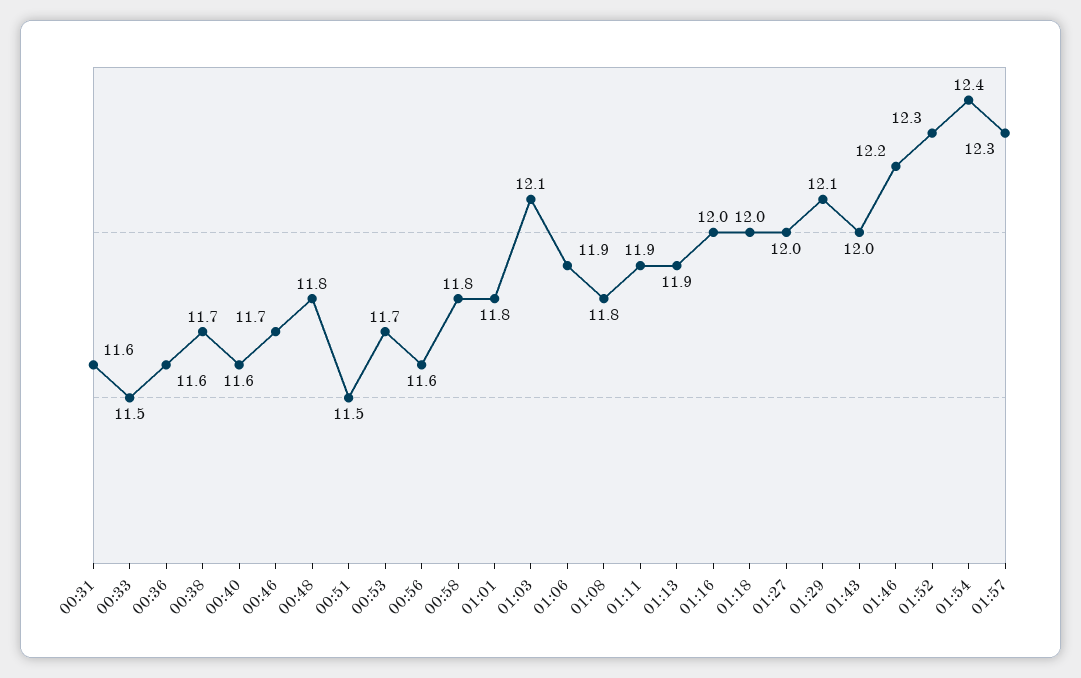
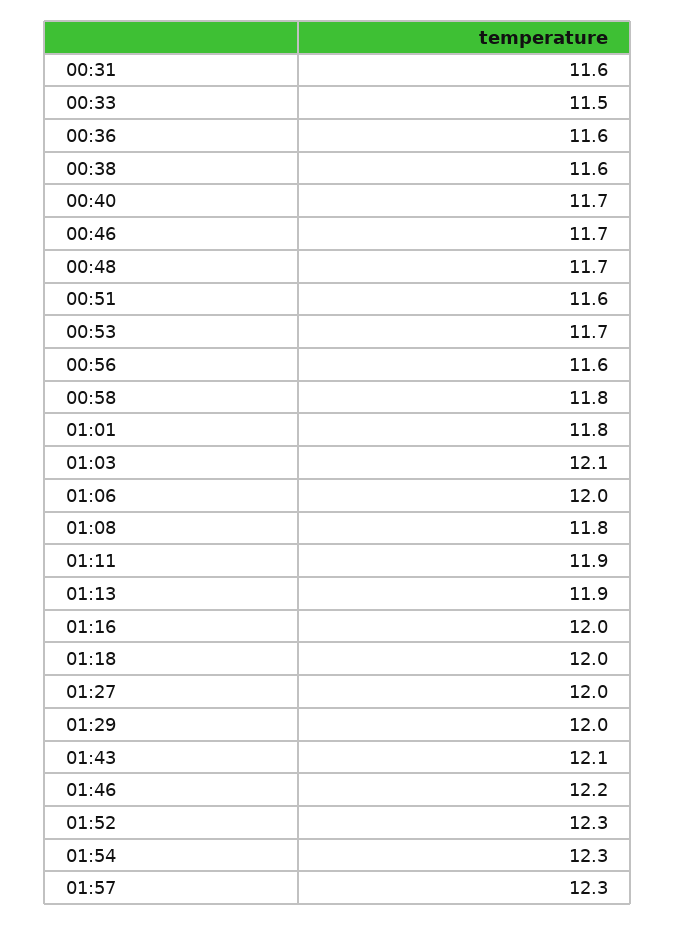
00:38: 11.7 -> 11.6
00:40: 11.6 -> 11.7
00:48: 11.8 -> 11.7
00:51: 11.5 -> 11.6
01:06: 11.9 -> 12
01:29: 12.1 -> 12
01:43: 12 -> 12.1
01:54: 12.4 -> 12.3

